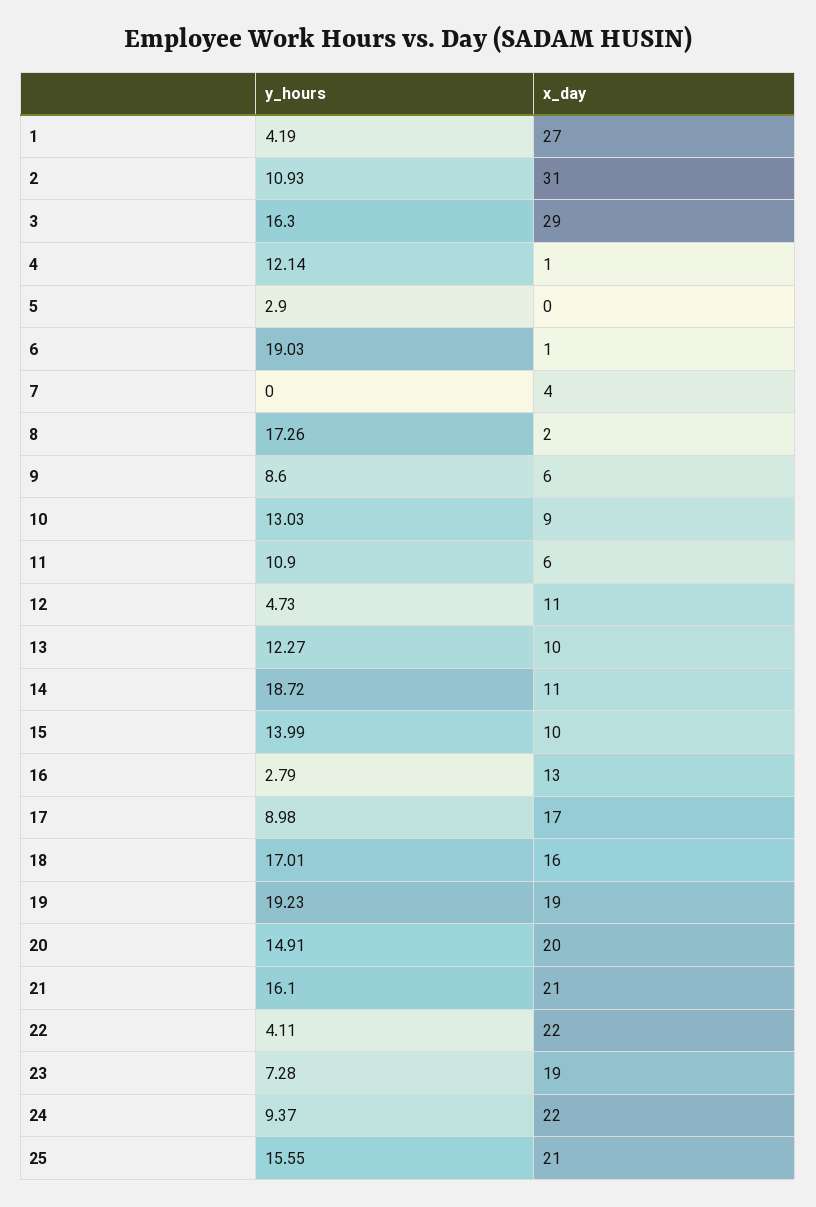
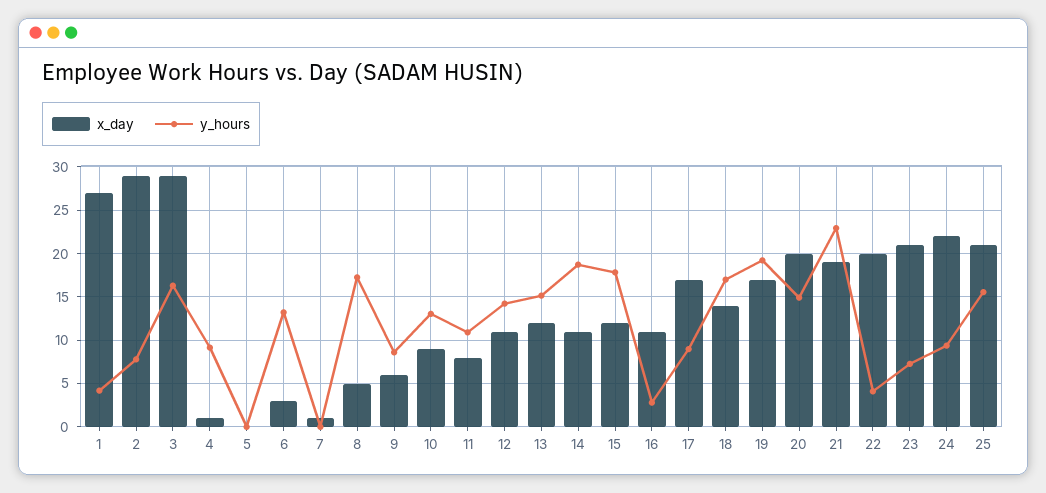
y_hours, 2: 10.93 -> 8
x_day, 2: 31 -> 29
y_hours, 4: 12.14 -> 9
y_hours, 5: 2.9 -> 0
y_hours, 6: 19.03 -> 13
x_day, 6: 1 -> 3
x_day, 7: 4 -> 1
x_day, 8: 2 -> 5
x_day, 11: 6 -> 8
y_hours, 12: 4.73 -> 14
y_hours, 13: 12.27 -> 15
x_day, 13: 10 -> 12
y_hours, 15: 13.99 -> 18
x_day, 15: 10 -> 12
x_day, 16: 13 -> 11
x_day, 18: 16 -> 14
x_day, 19: 19 -> 17
y_hours, 21: 16.1 -> 23
x_day, 21: 21 -> 19
x_day, 22: 22 -> 20
x_day, 23: 19 -> 21

